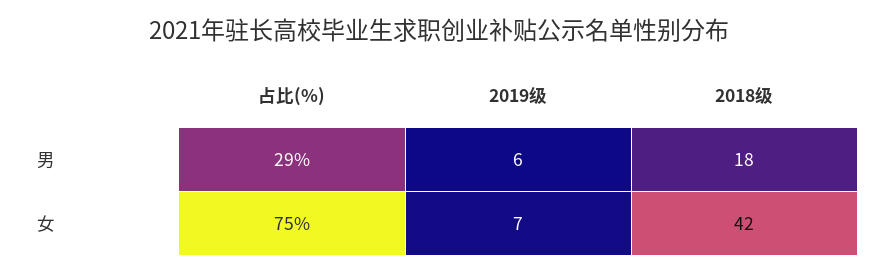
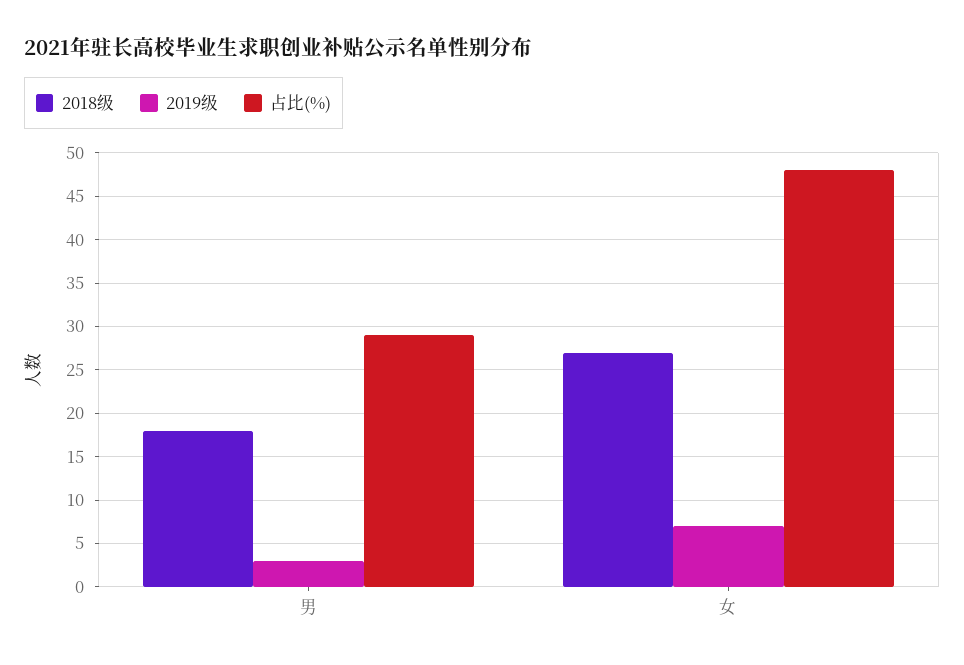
2019级, 男: 6 -> 3
占比(%), 女: 75 -> 48
2018级, 女: 42 -> 27

